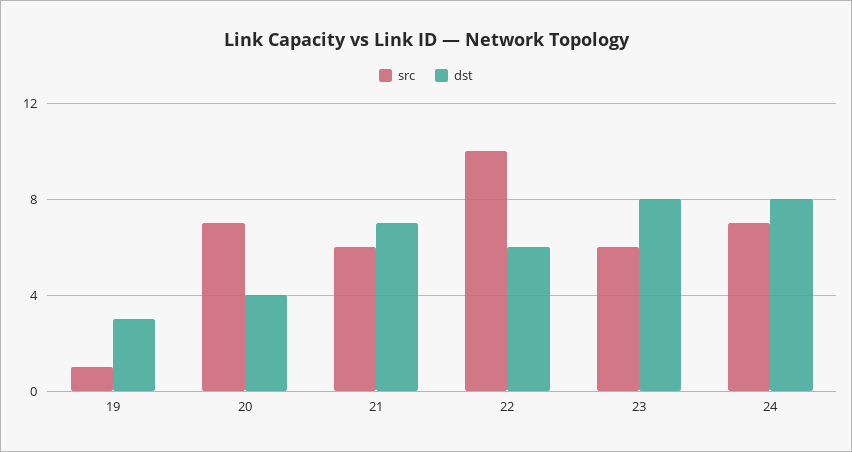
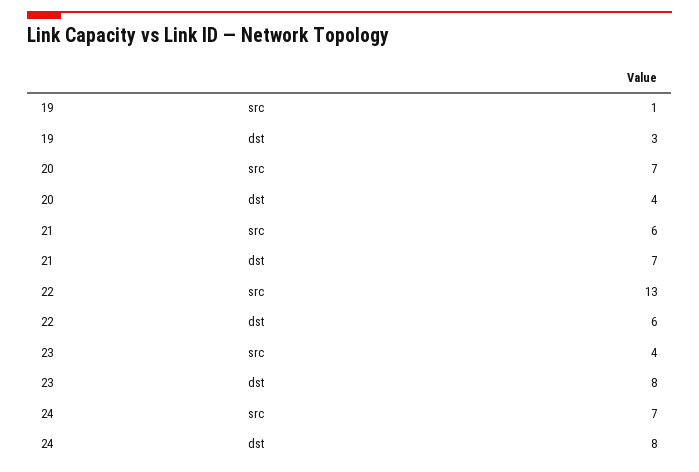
src, 22: 10 -> 13
src, 23: 6 -> 4

